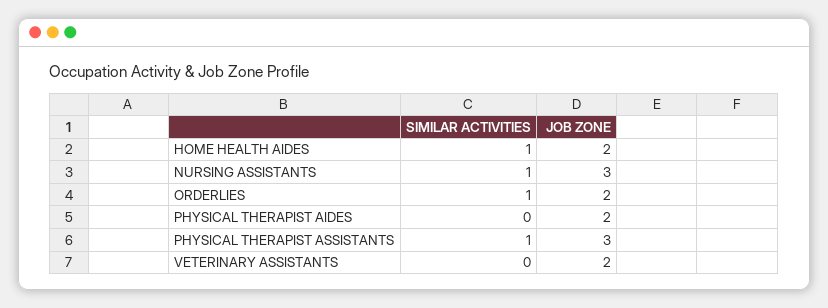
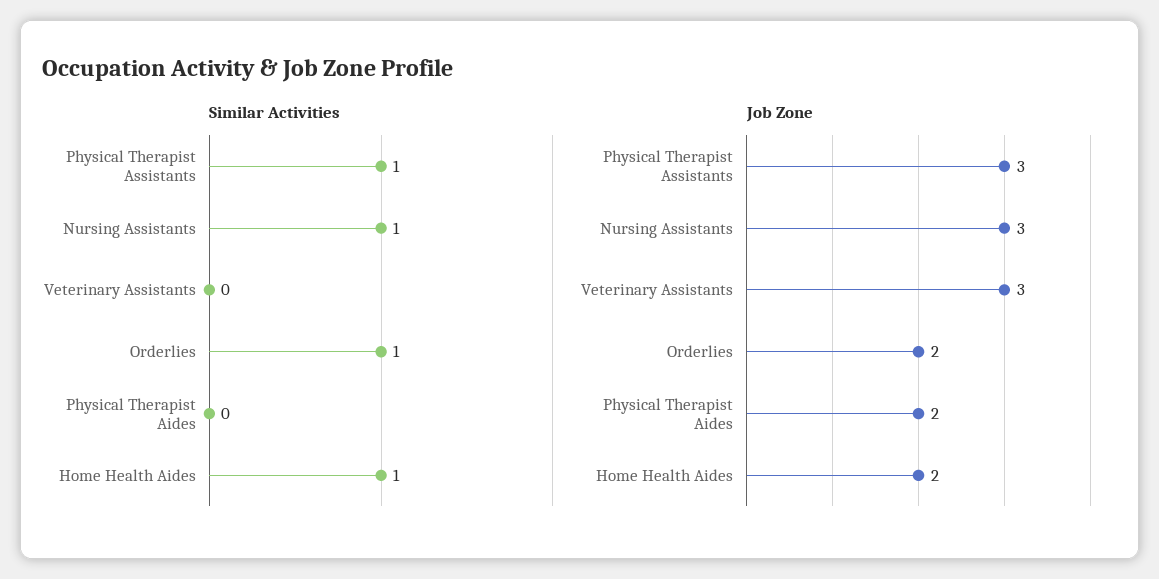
JOB ZONE, VETERINARY ASSISTANTS: 2 -> 3

